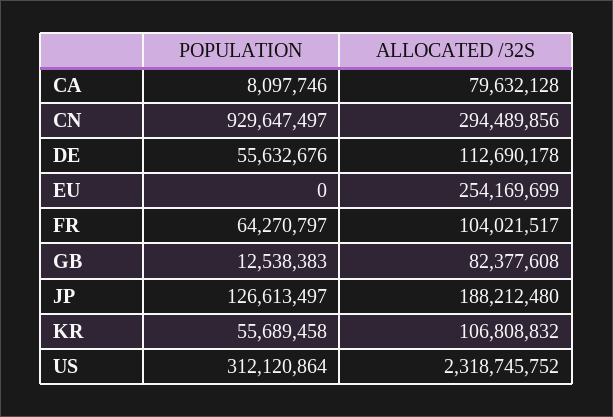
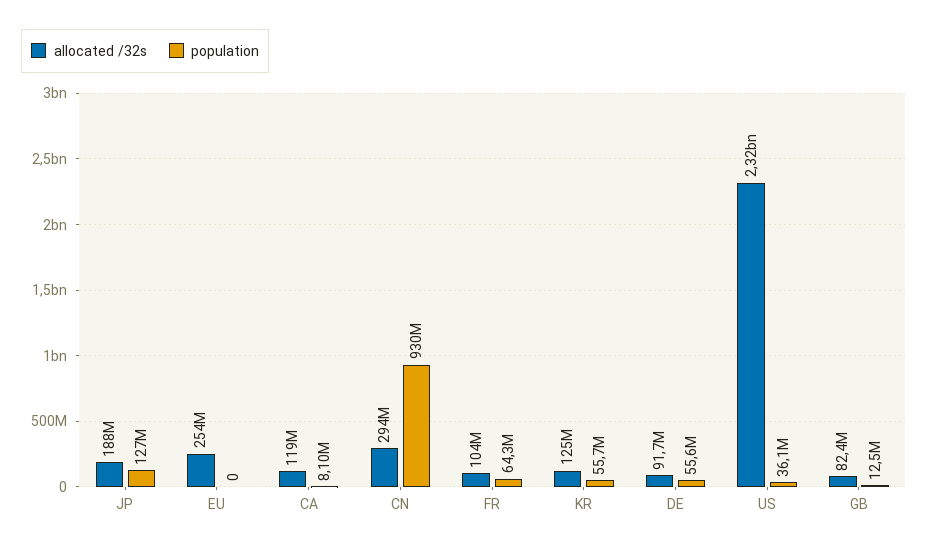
ALLOCATED /32S, CA: 79632128 -> 119000000
ALLOCATED /32S, DE: 112690178 -> 91700000
ALLOCATED /32S, KR: 106808832 -> 125000000
POPULATION, US: 312120864 -> 36100000

